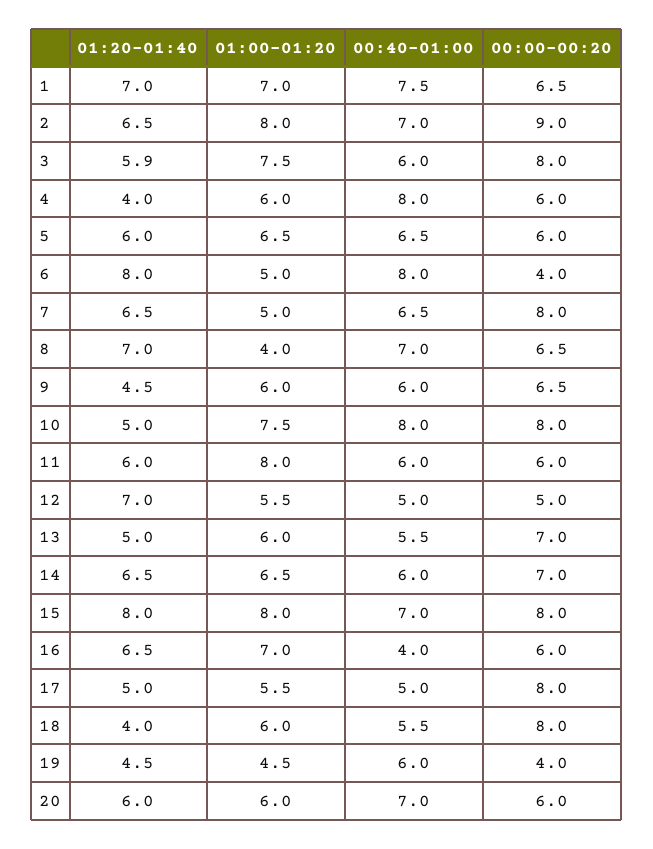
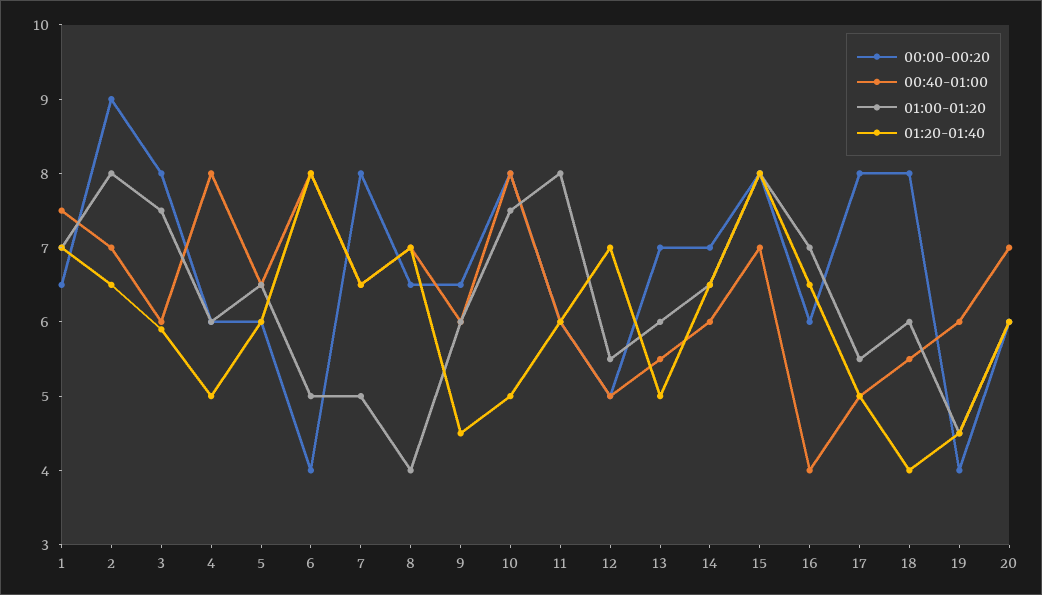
01:20-01:40, 4: 4 -> 5

